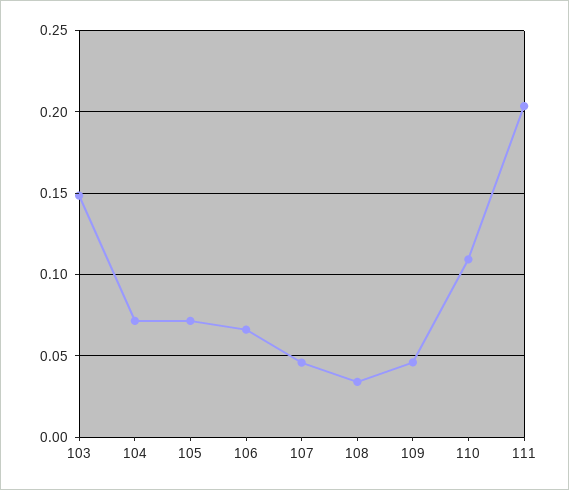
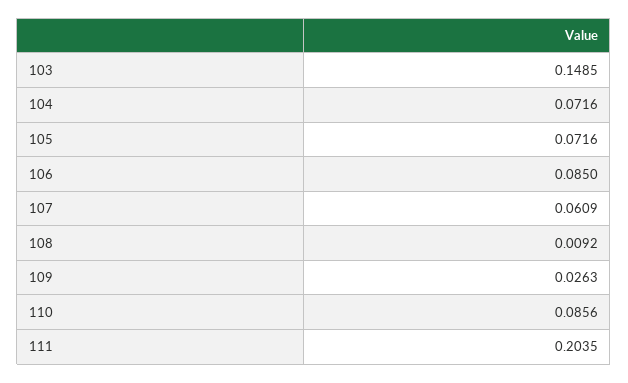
106: 0.065 -> 0.085
107: 0.045 -> 0.0609
108: 0.035 -> 0.0092
109: 0.045 -> 0.0263
110: 0.11 -> 0.0856

